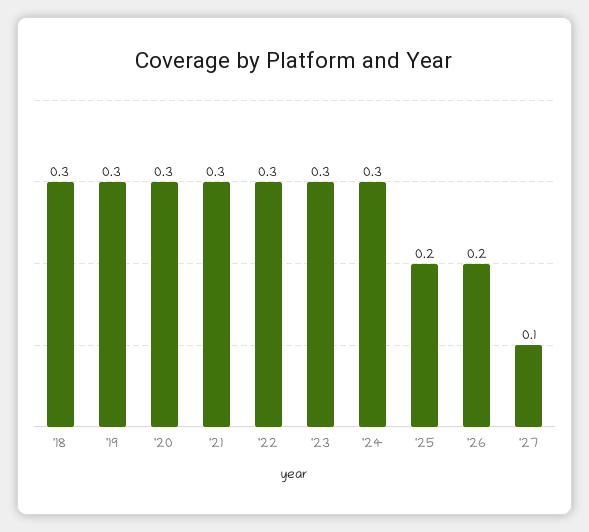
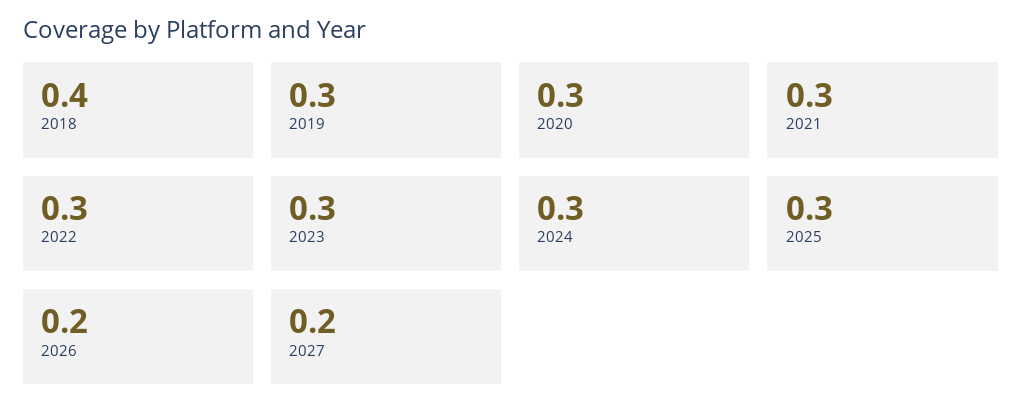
'18: 0.3 -> 0.4
'25: 0.2 -> 0.3
'27: 0.1 -> 0.2

